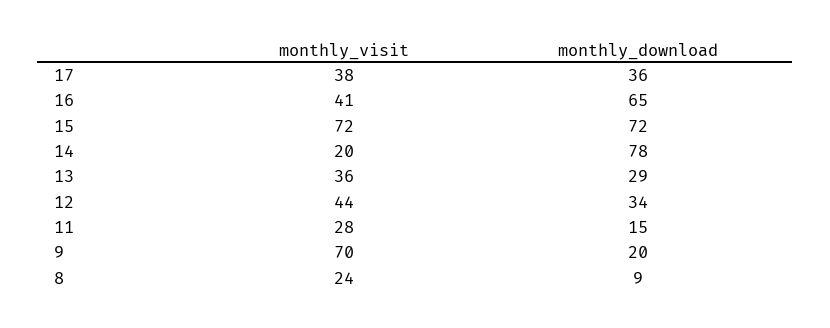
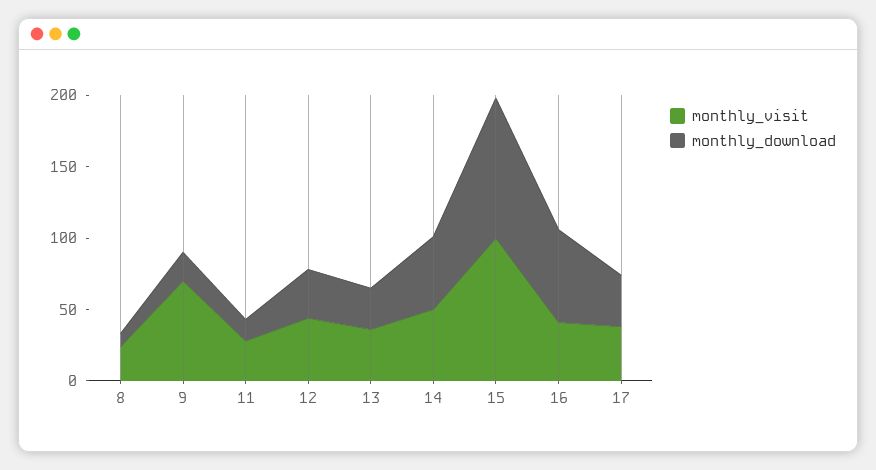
monthly_visit, 15: 72 -> 100
monthly_download, 15: 72 -> 100
monthly_visit, 14: 20 -> 50
monthly_download, 14: 78 -> 50

